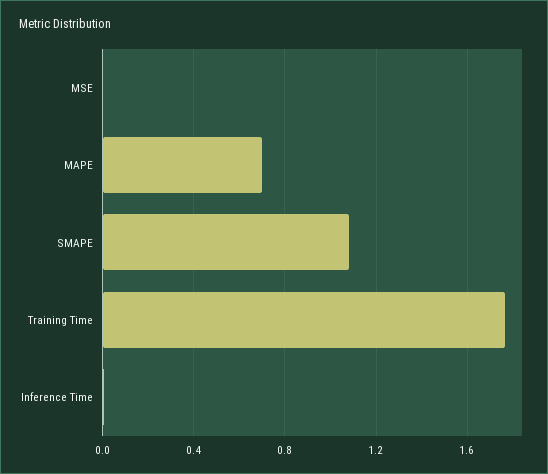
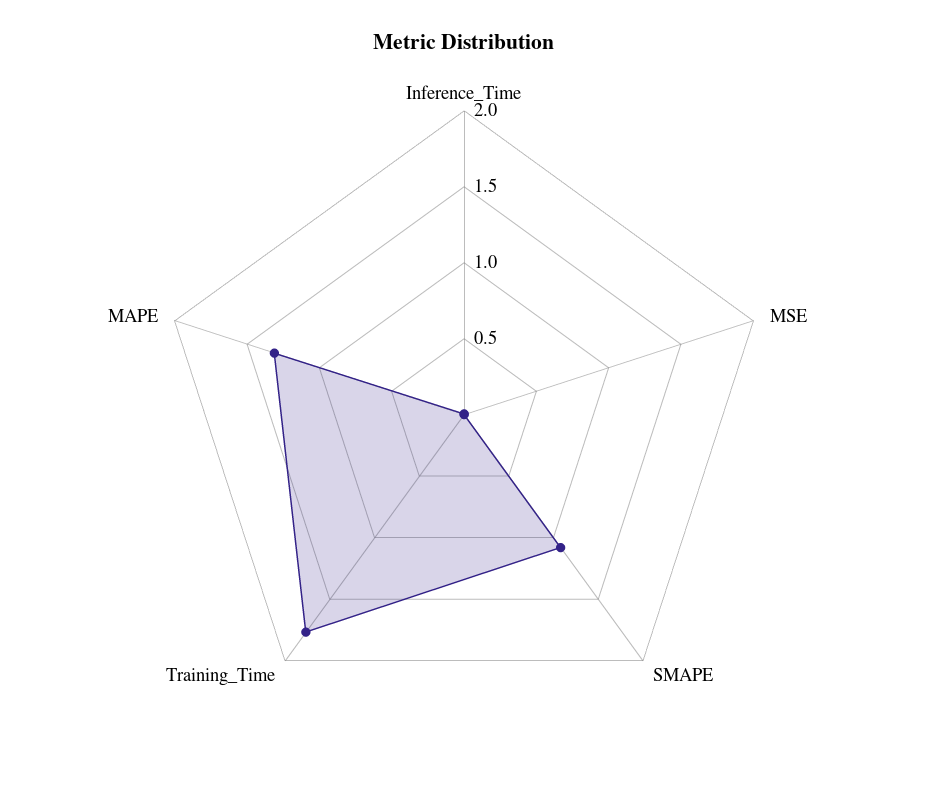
MAPE: 0.7 -> 1.3

